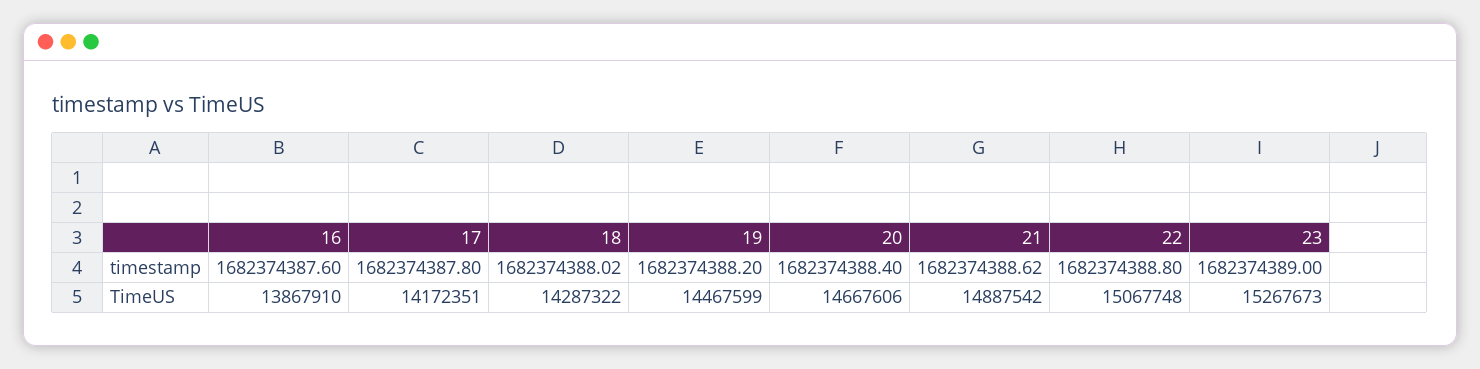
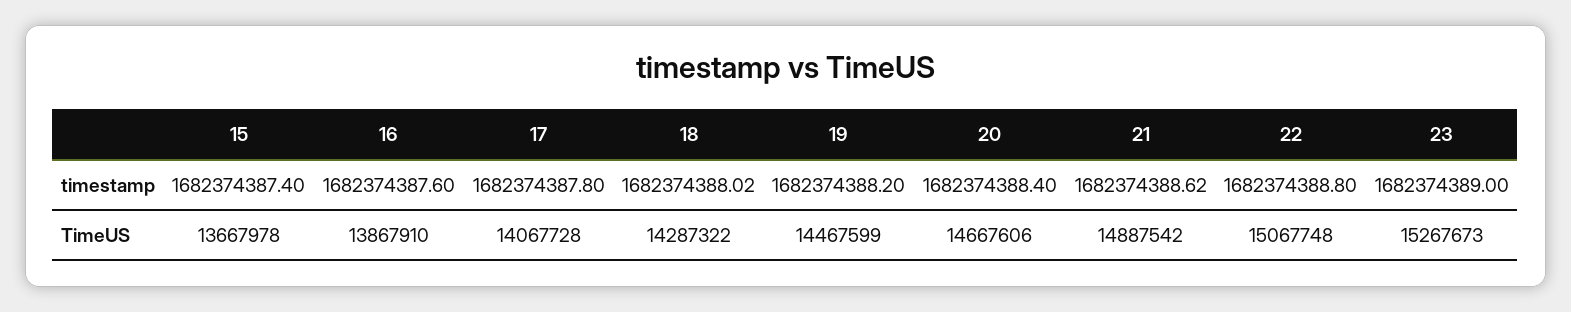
17, TimeUS: 14172351 -> 14067728
15, timestamp: none -> 1682374387.4
15, TimeUS: none -> 13667978

